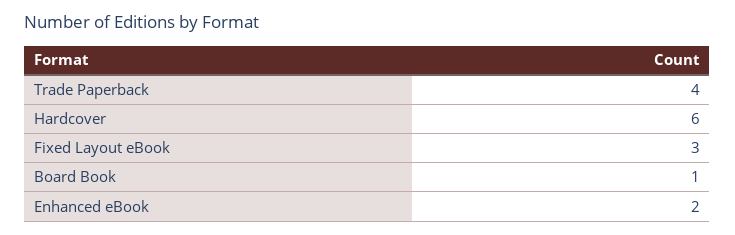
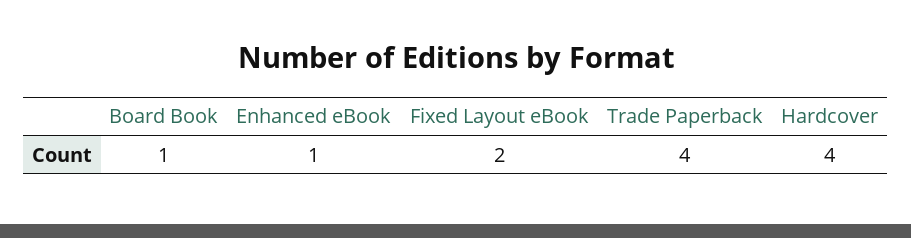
Hardcover: 6 -> 4
Fixed Layout eBook: 3 -> 2
Enhanced eBook: 2 -> 1

